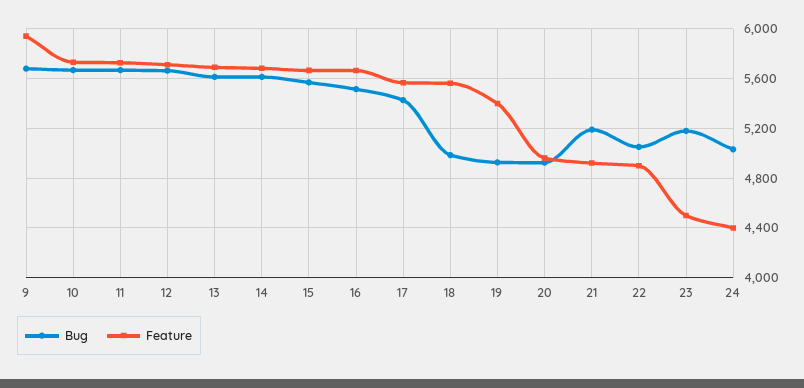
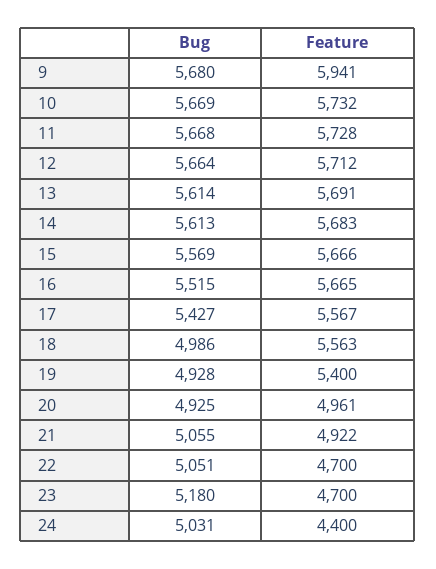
Bug, 21: 5200 -> 5055
Feature, 22: 4900 -> 4700
Feature, 23: 4500 -> 4700

